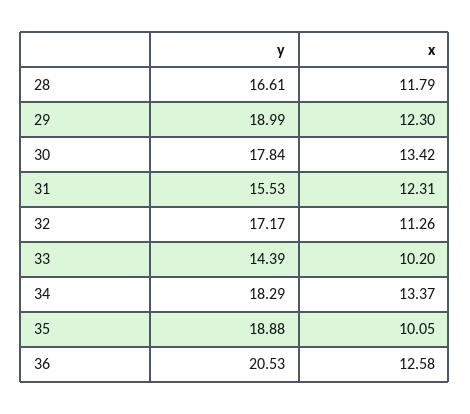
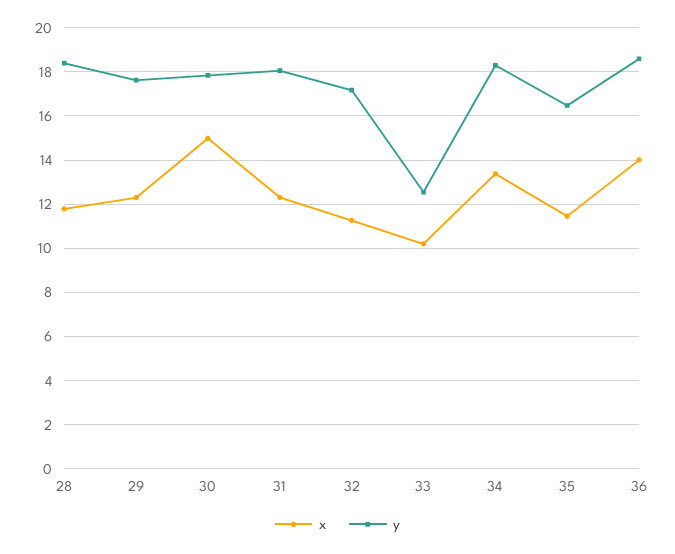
y, 28: 16.61 -> 18.5
y, 29: 18.99 -> 17.5
x, 30: 13.42 -> 15
y, 31: 15.53 -> 18
y, 33: 14.39 -> 12.5
y, 35: 18.88 -> 16.5
x, 35: 10.05 -> 11.5
y, 36: 20.53 -> 18.5
x, 36: 12.58 -> 14

